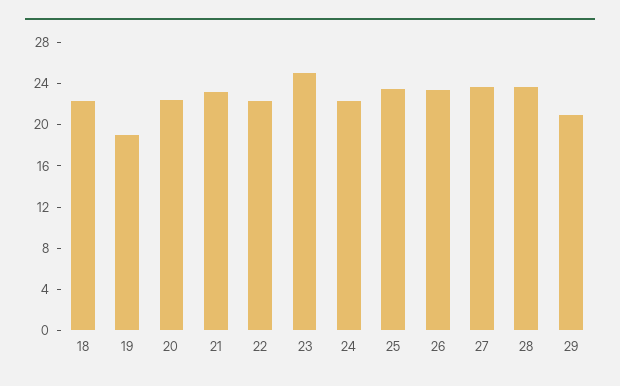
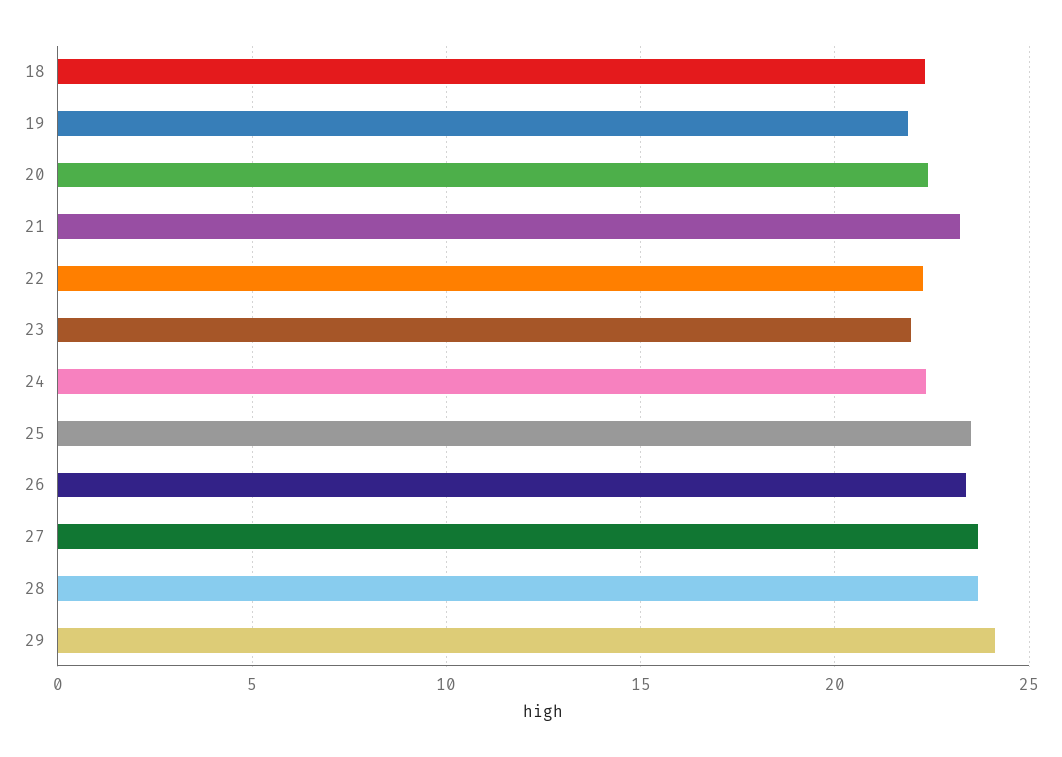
19: 19 -> 22
23: 25 -> 22
29: 21 -> 24

